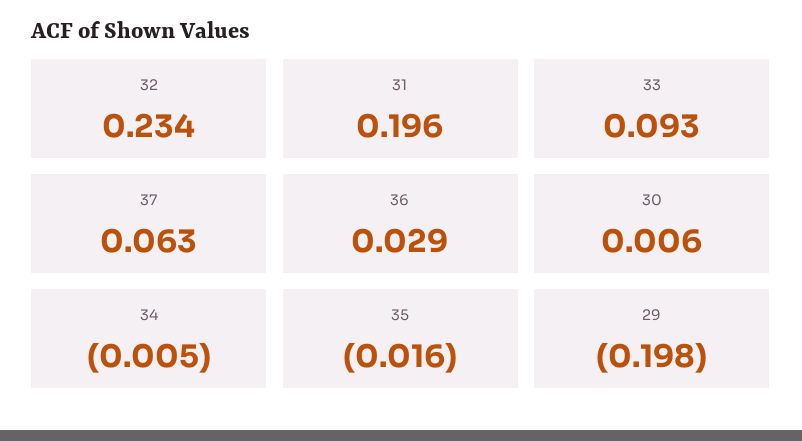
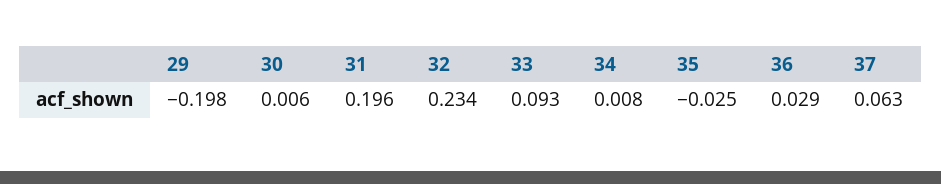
34: -0.005 -> 0.008
35: -0.016 -> -0.025

